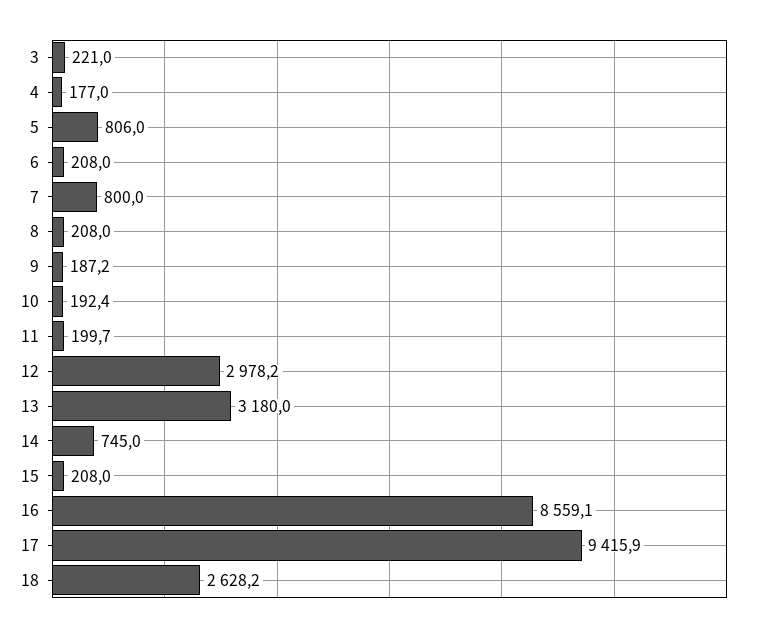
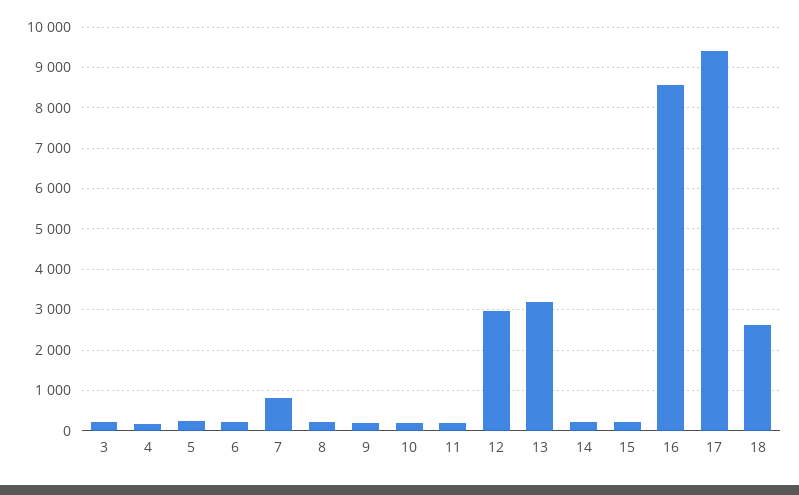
5: 806 -> 200
14: 745 -> 200

